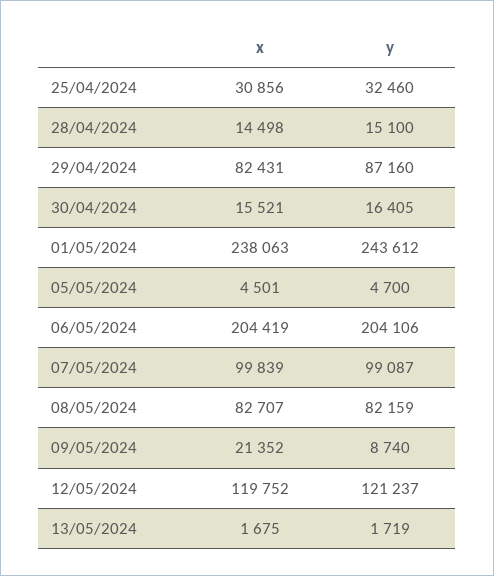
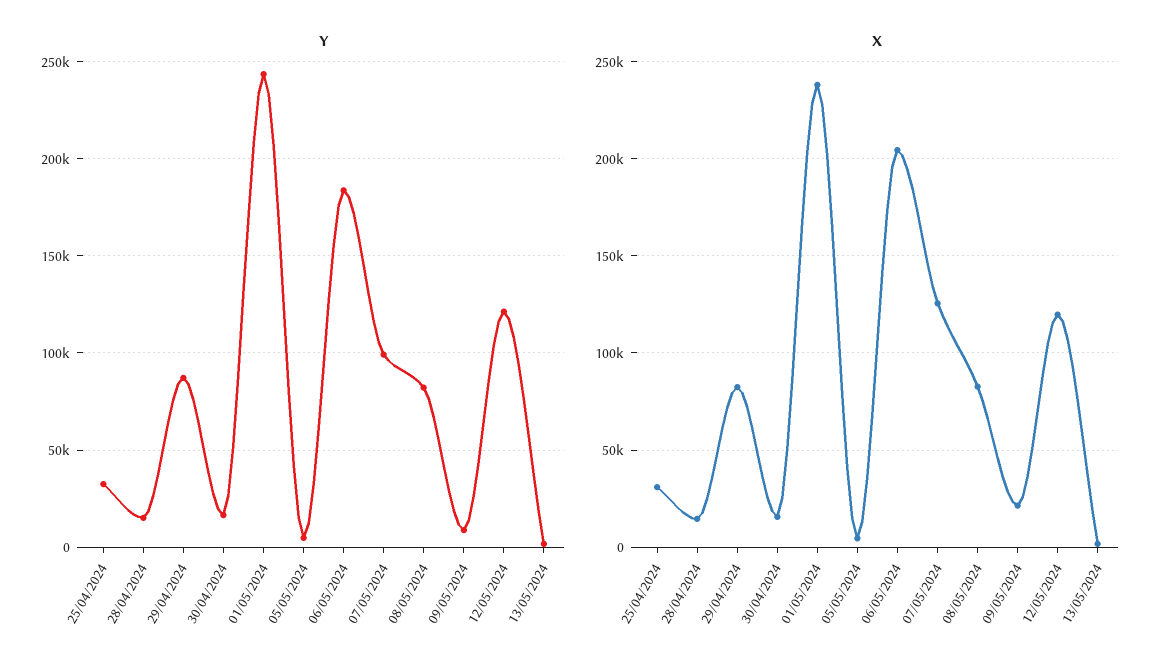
y, 06/05/2024: 204106 -> 185000
x, 07/05/2024: 99839 -> 125000

